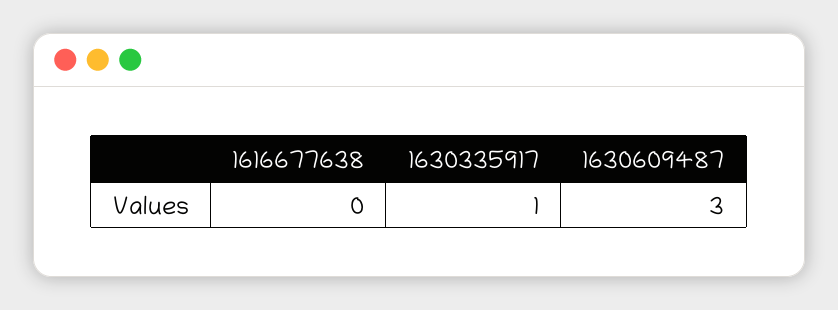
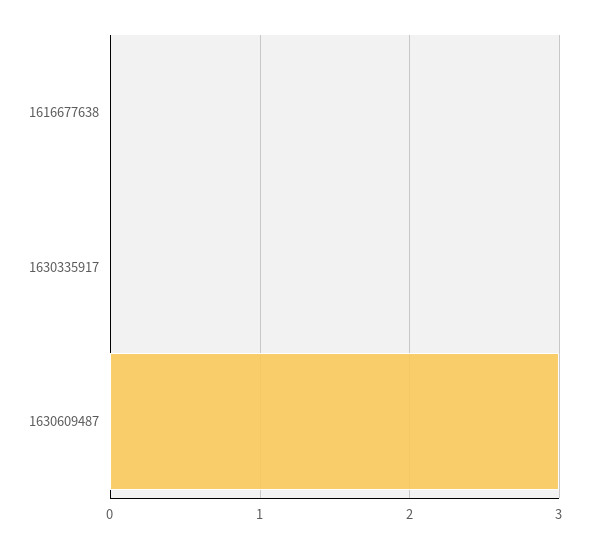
1630335917: 1 -> 0

